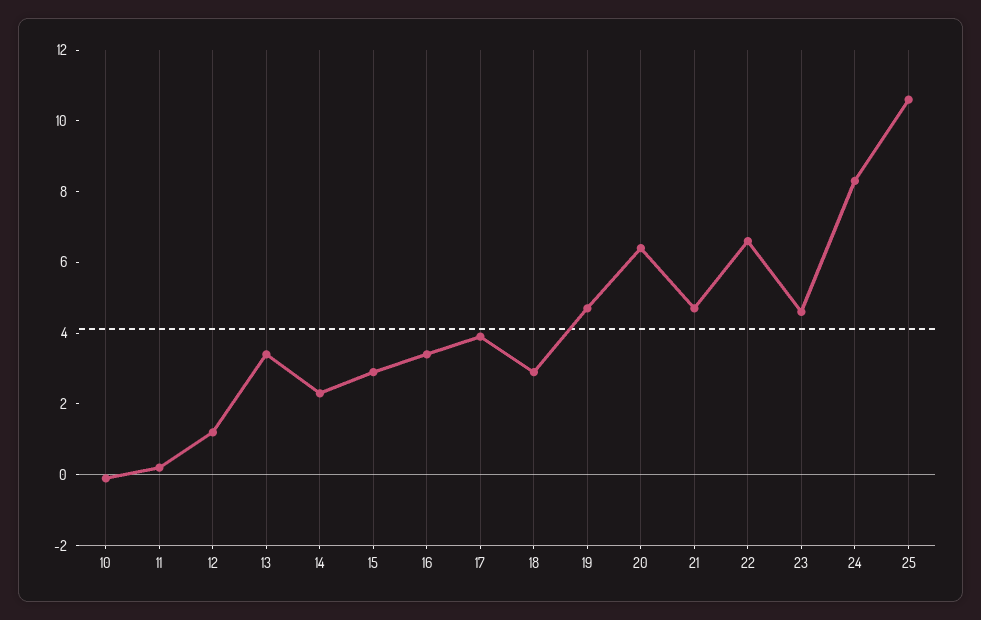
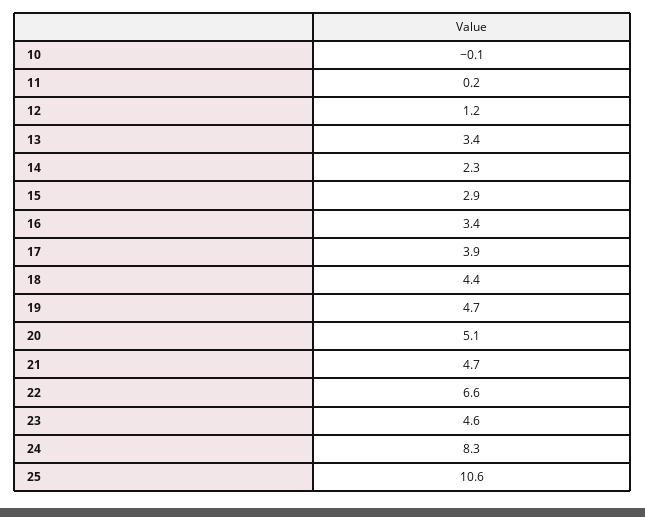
18: 3 -> 4.4
20: 6.5 -> 5.1

